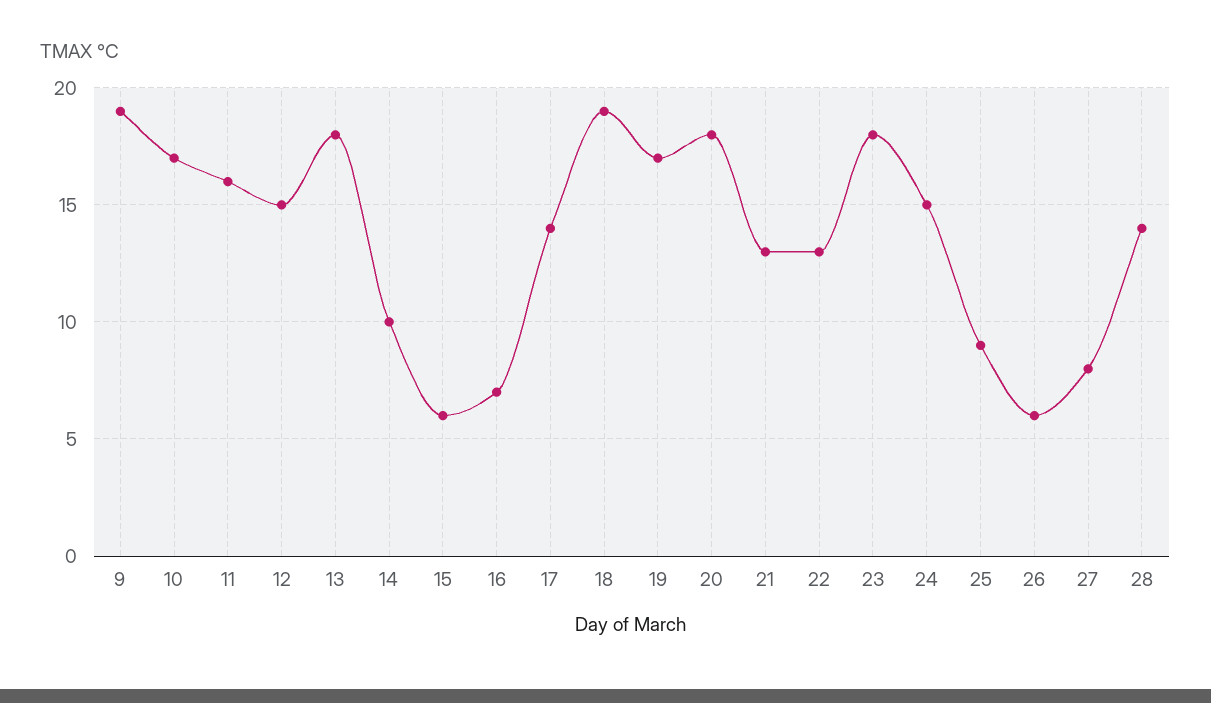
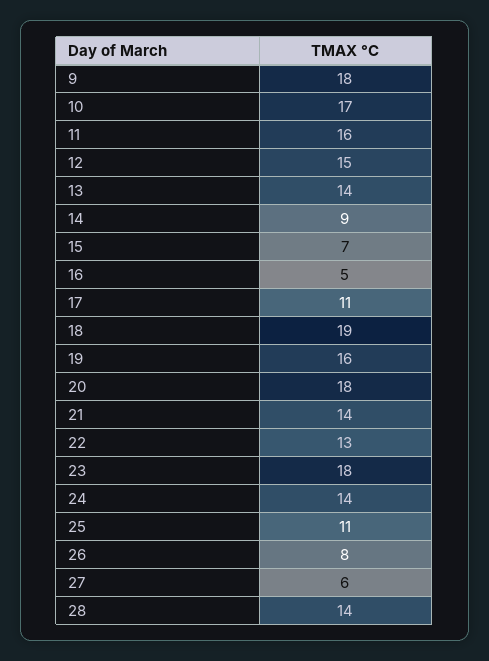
9: 19 -> 18
13: 18 -> 14
14: 10 -> 9
15: 6 -> 7
16: 7 -> 5
17: 14 -> 11
19: 17 -> 16
21: 13 -> 14
24: 15 -> 14
25: 9 -> 11
26: 6 -> 8
27: 8 -> 6

